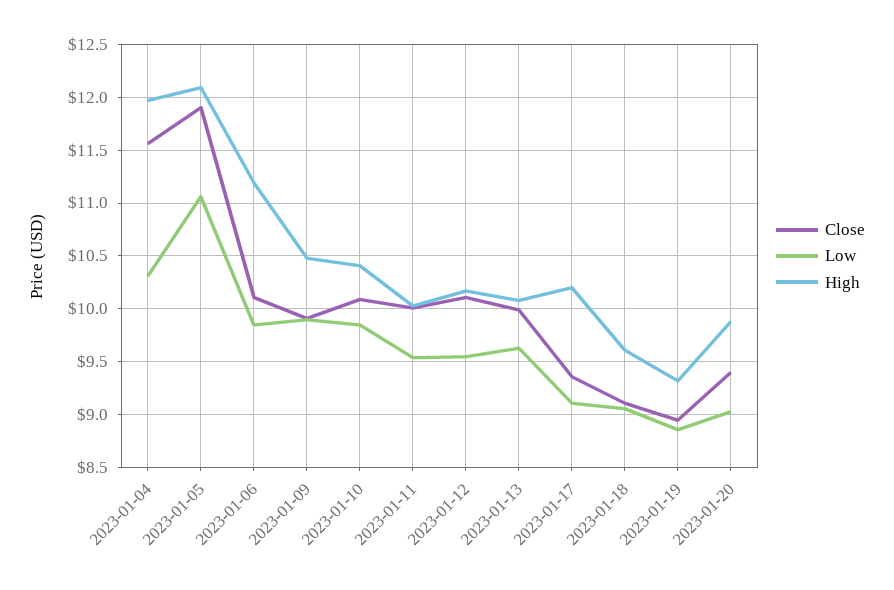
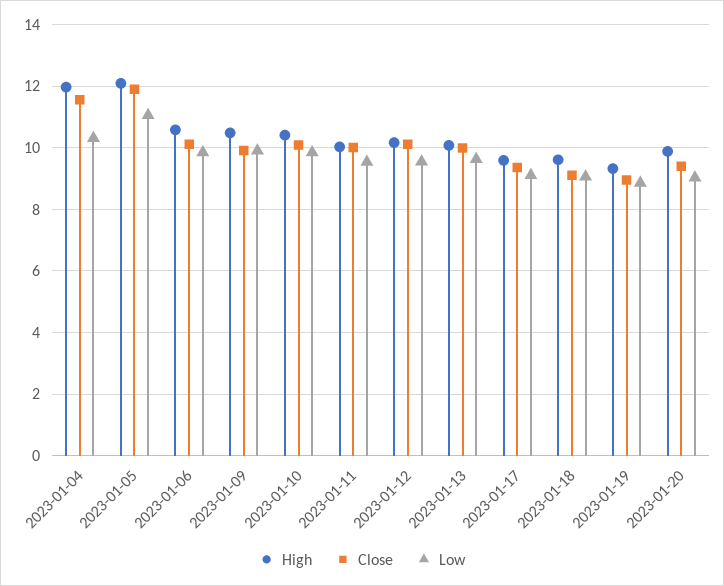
High, 2023-01-06: 11.2 -> 10.6
High, 2023-01-17: 10.2 -> 9.6

